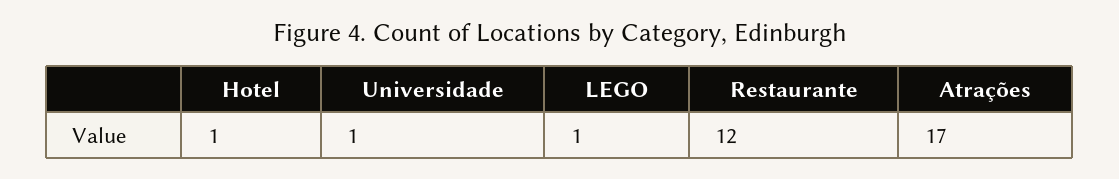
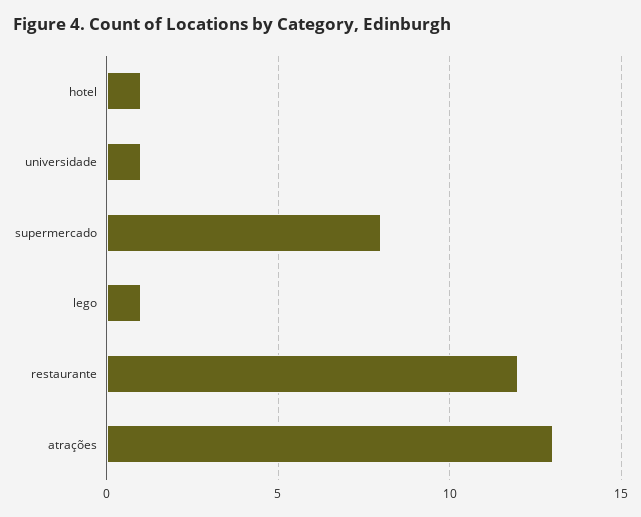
Atrações: 17 -> 13
supermercado: none -> 8

